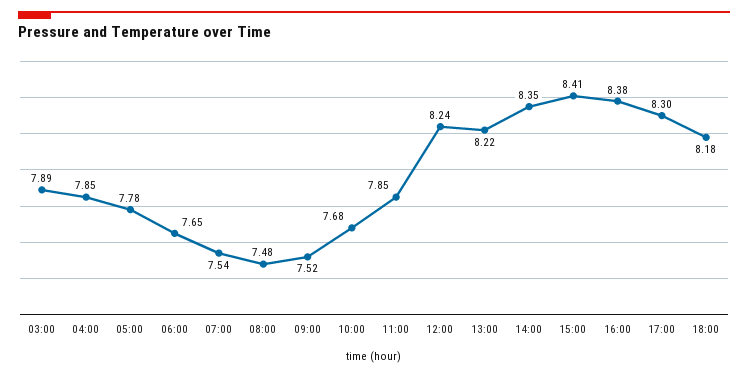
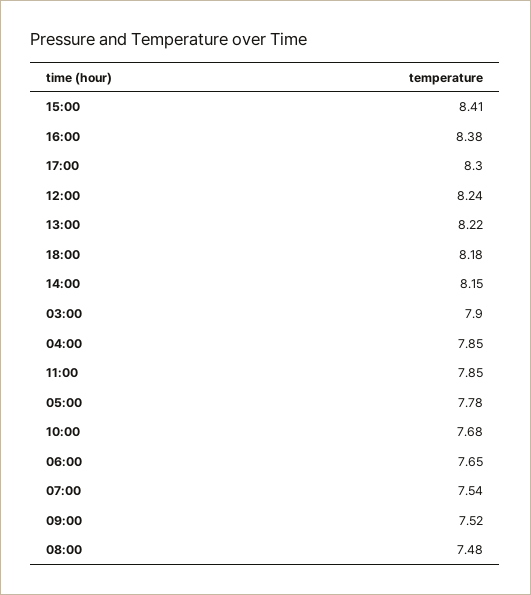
03:00: 7.89 -> 7.9
14:00: 8.35 -> 8.15

